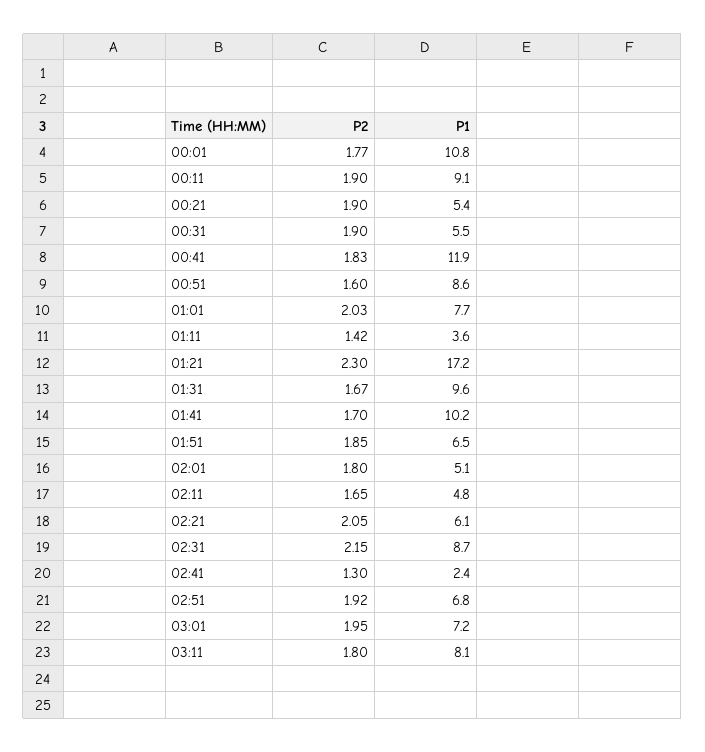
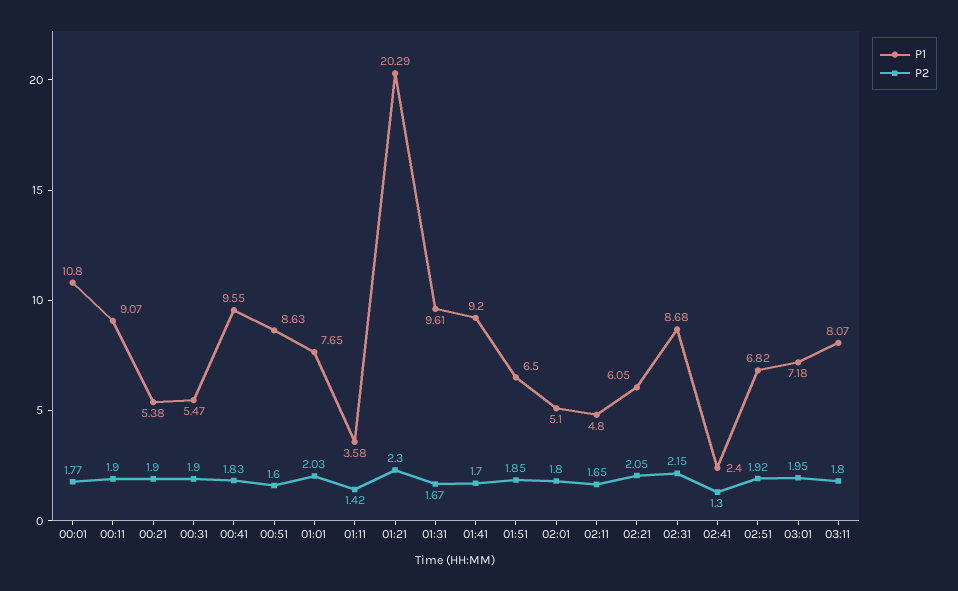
P1, 00:41: 11.9 -> 9.55
P1, 01:21: 17.2 -> 20.29
P1, 01:41: 10.2 -> 9.2

